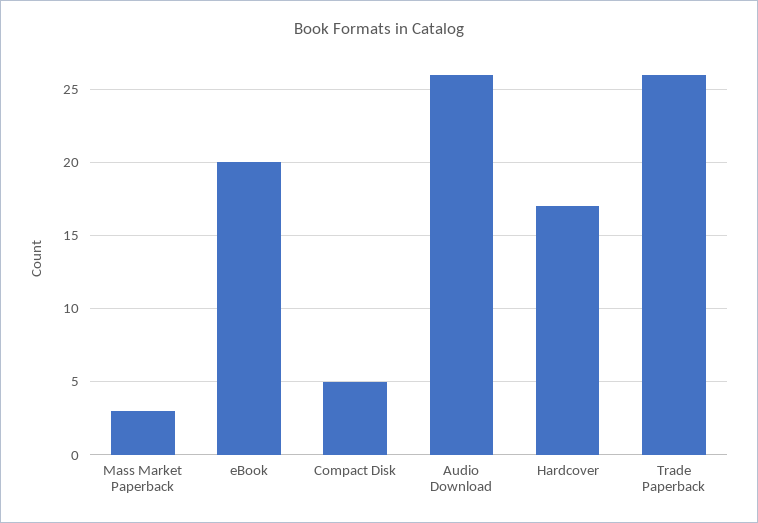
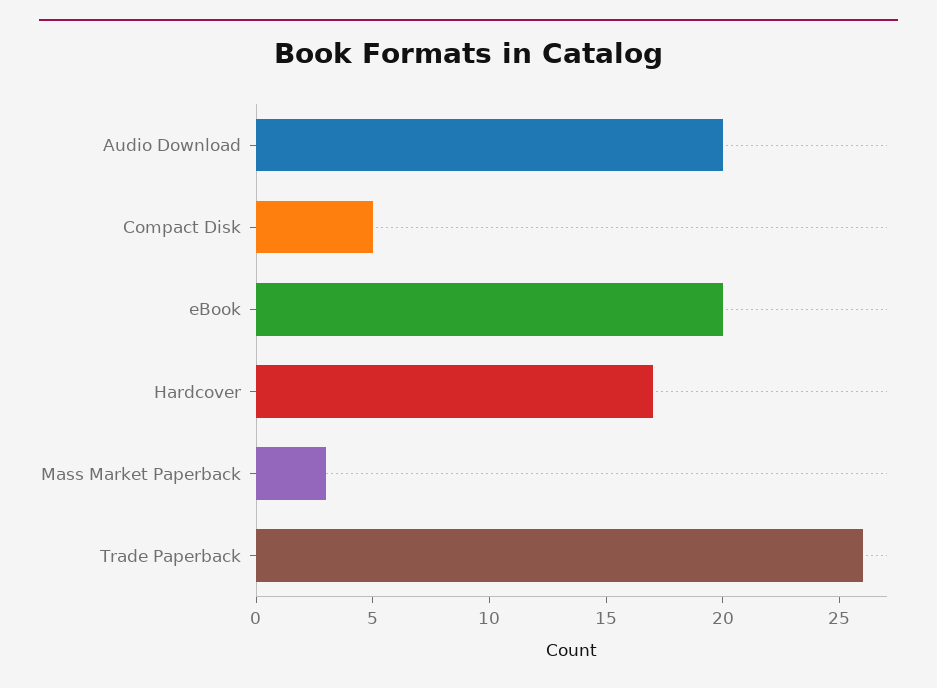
Audio Download: 26 -> 20

